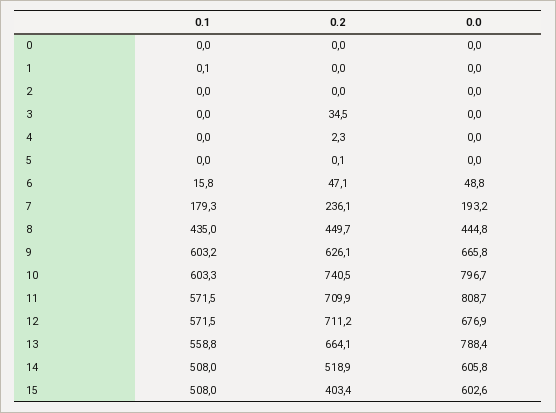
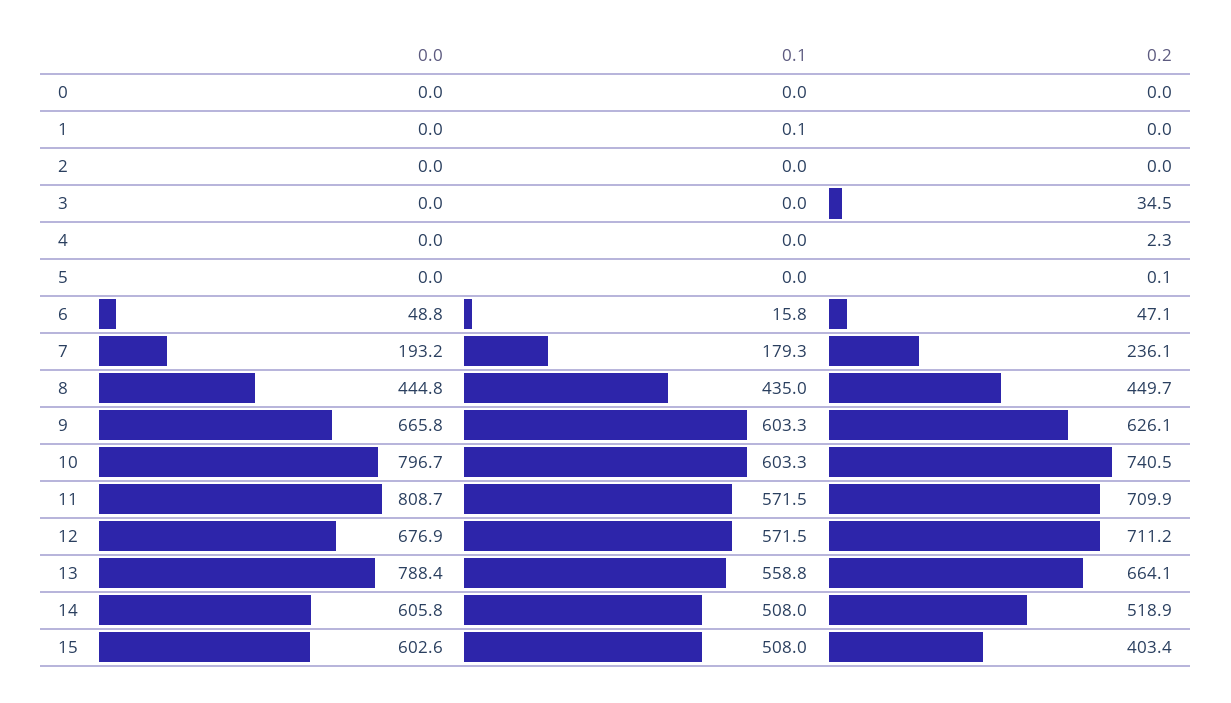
0.1, 9: 603.2 -> 603.3

